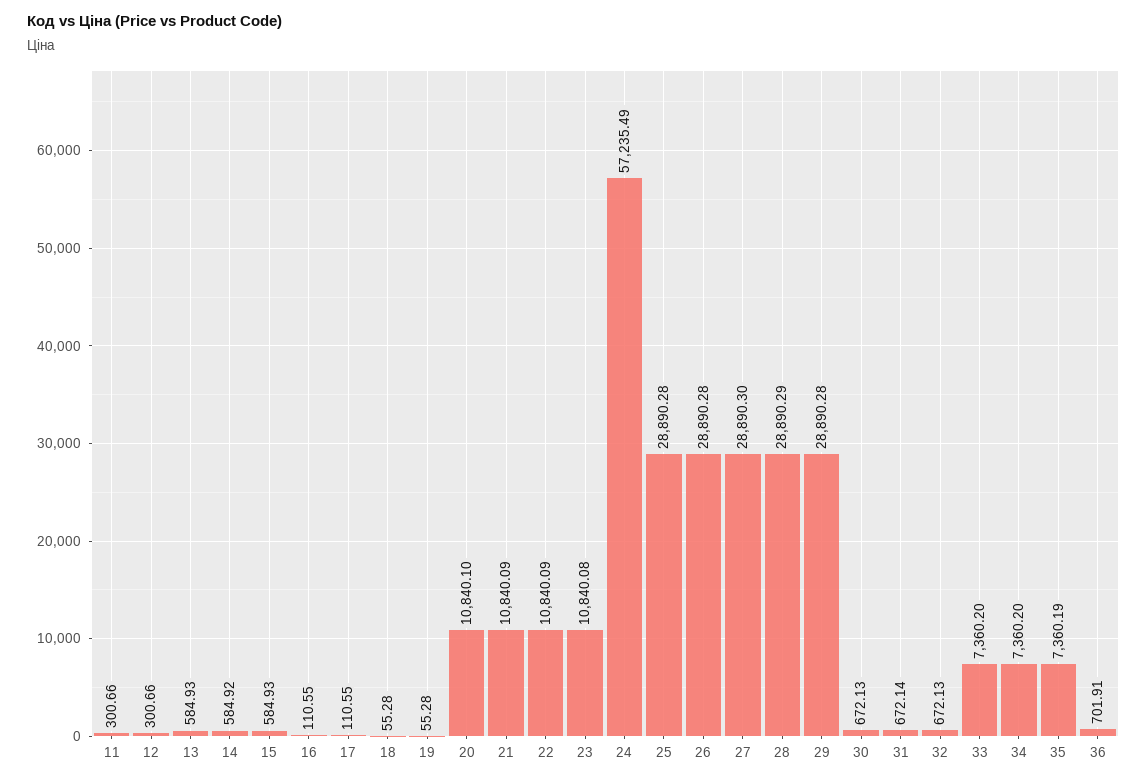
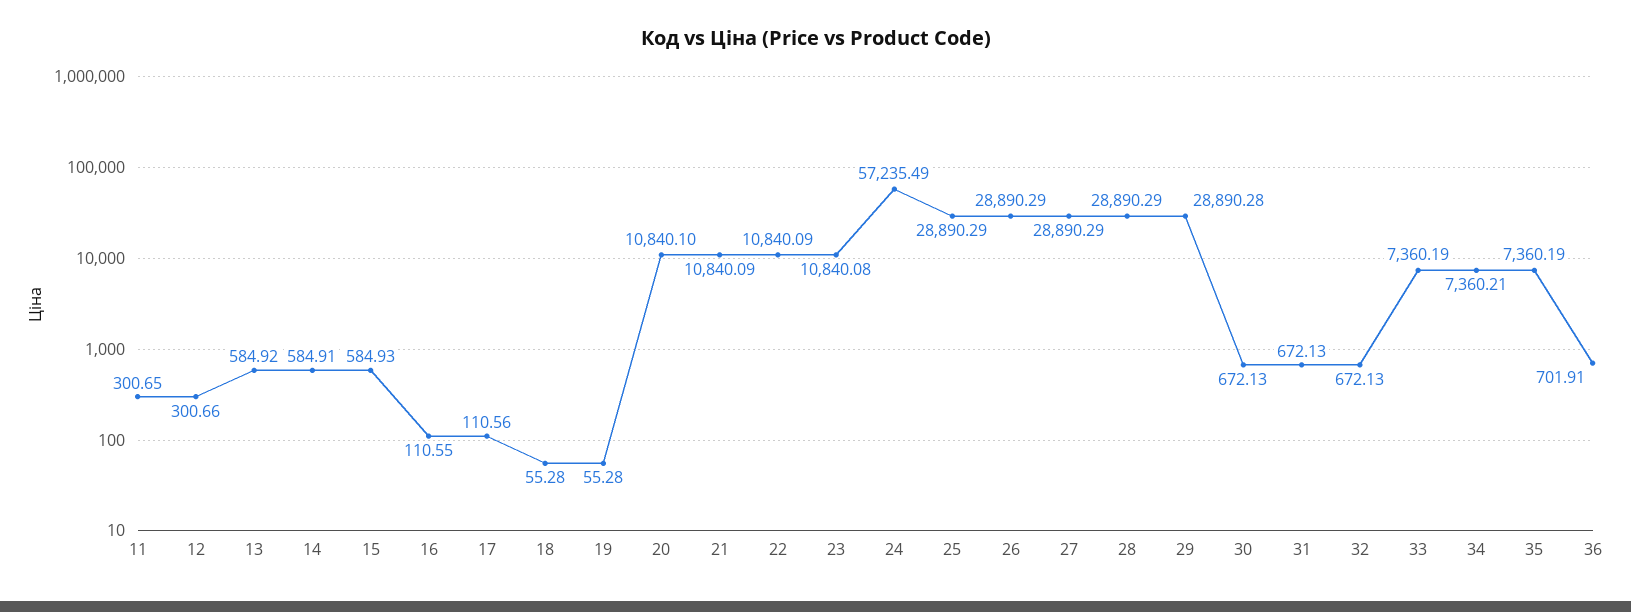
11: 300.66 -> 300.65
13: 584.93 -> 584.92
14: 584.92 -> 584.91
17: 110.55 -> 110.56
25: 28890.28 -> 28890.29
26: 28890.28 -> 28890.29
27: 28890.3 -> 28890.29
31: 672.14 -> 672.13
33: 7360.2 -> 7360.19
34: 7360.2 -> 7360.21

